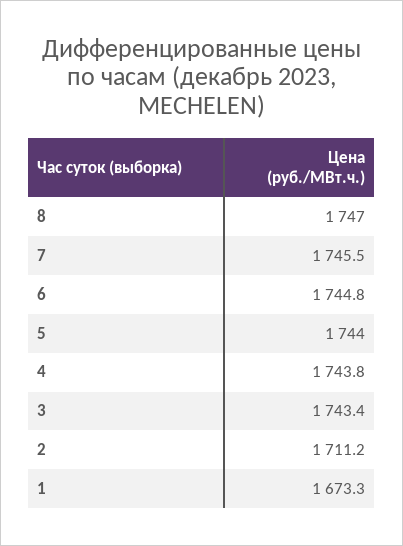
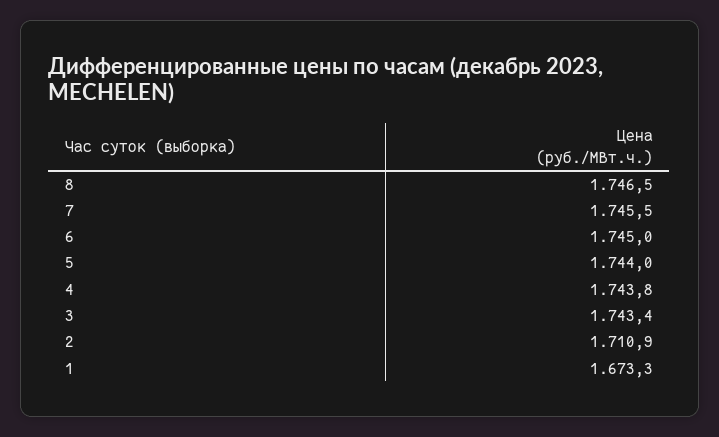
8: 1747 -> 1746.5
6: 1744.8 -> 1745
2: 1711.2 -> 1710.9

